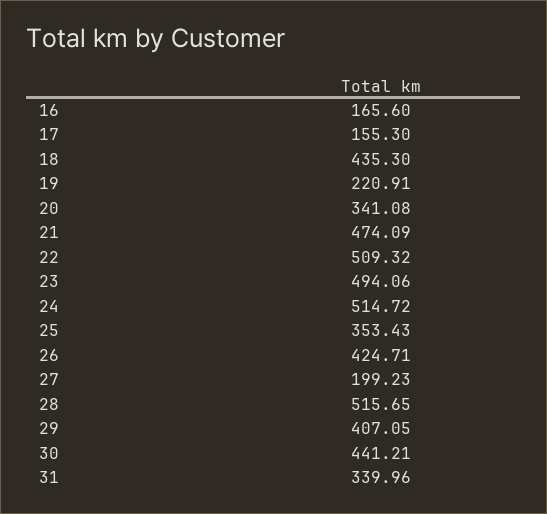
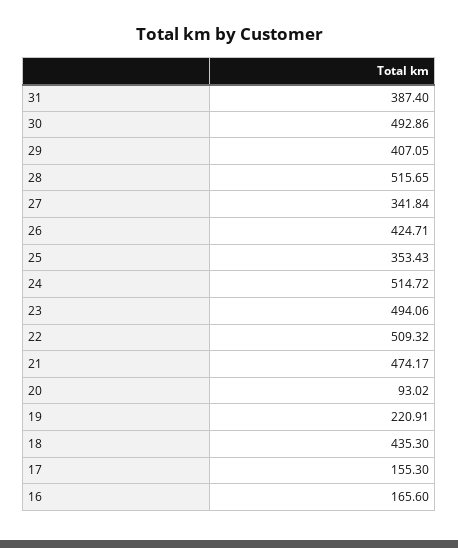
20: 341.08 -> 93.02
21: 474.09 -> 474.17
27: 199.23 -> 341.84
30: 441.21 -> 492.86
31: 339.96 -> 387.4

